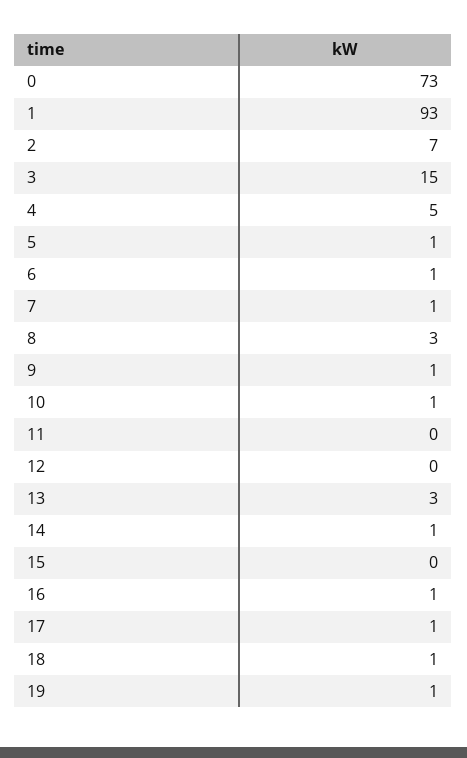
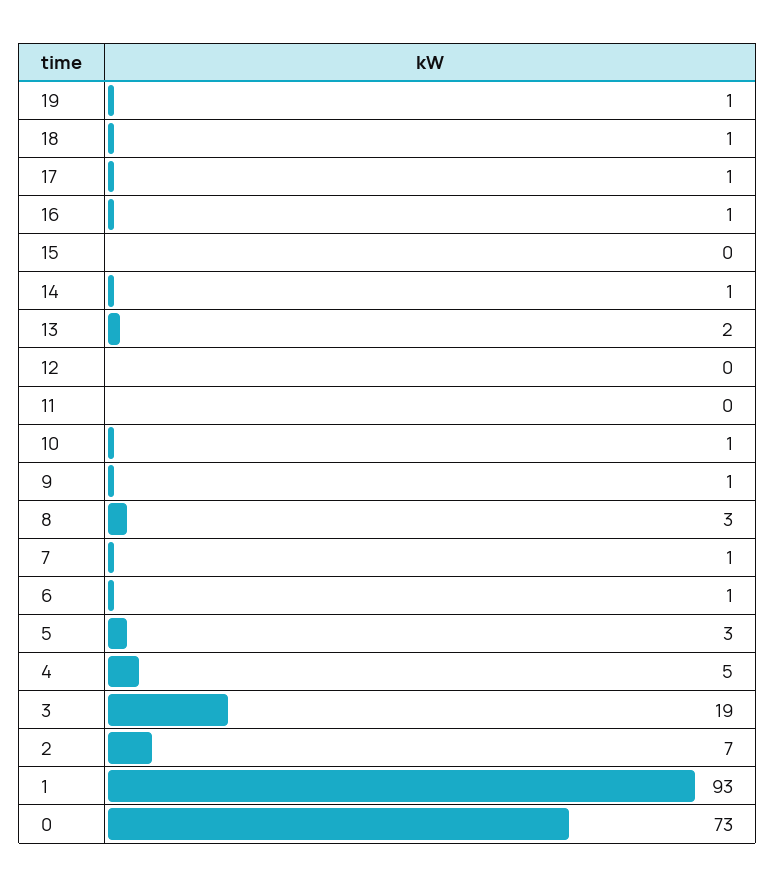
3: 15 -> 19
5: 1 -> 3
13: 3 -> 2

